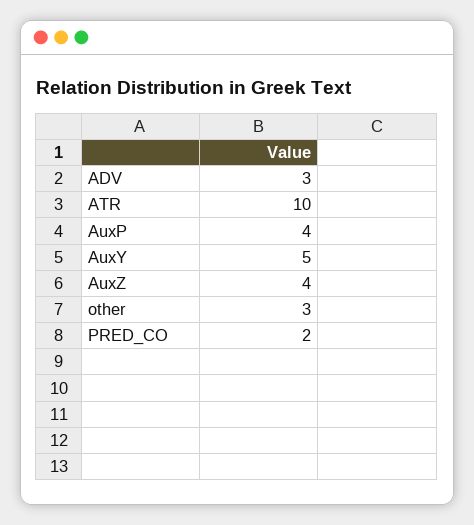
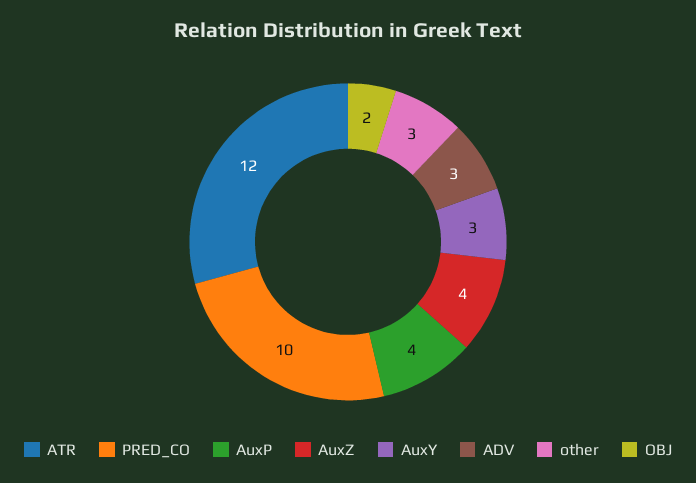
ATR: 10 -> 12
AuxY: 5 -> 3
PRED_CO: 2 -> 10
OBJ: none -> 2

